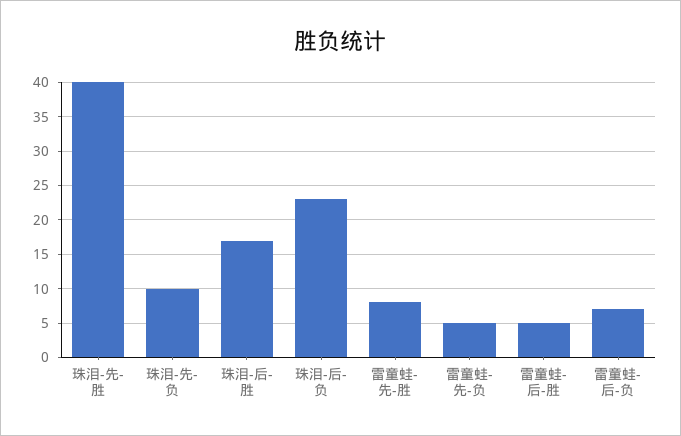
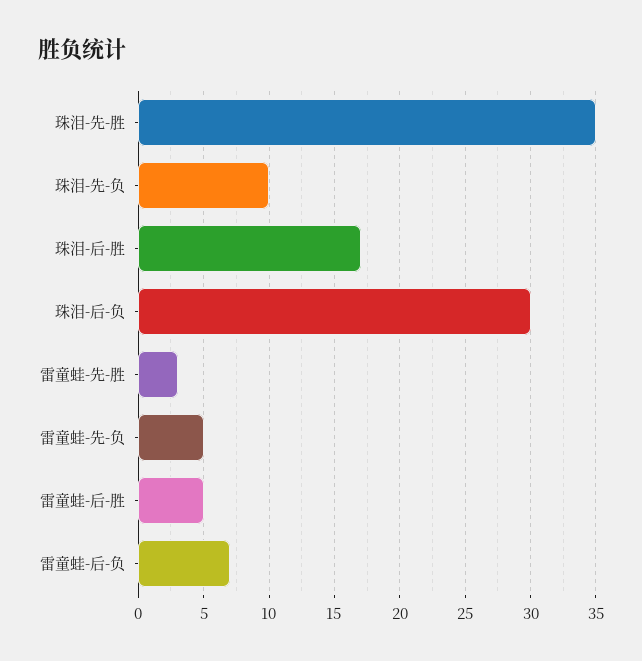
珠泪-先-胜: 40 -> 35
珠泪-后-负: 23 -> 30
雷童蛙-先-胜: 8 -> 3

